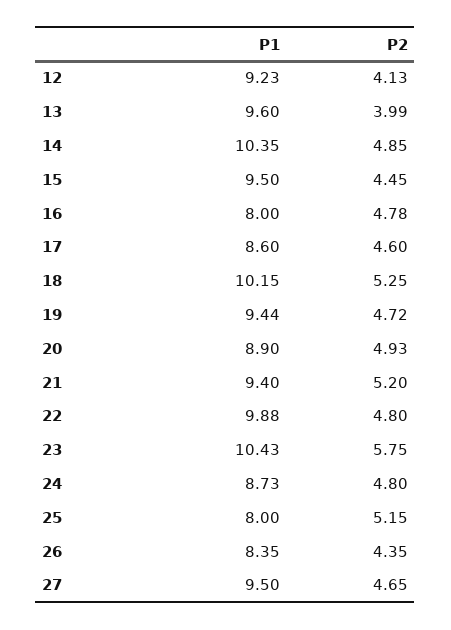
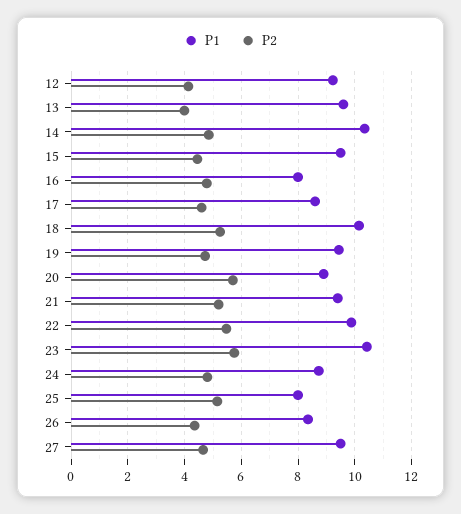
P2, 20: 4.93 -> 5.75
P2, 22: 4.8 -> 5.5

